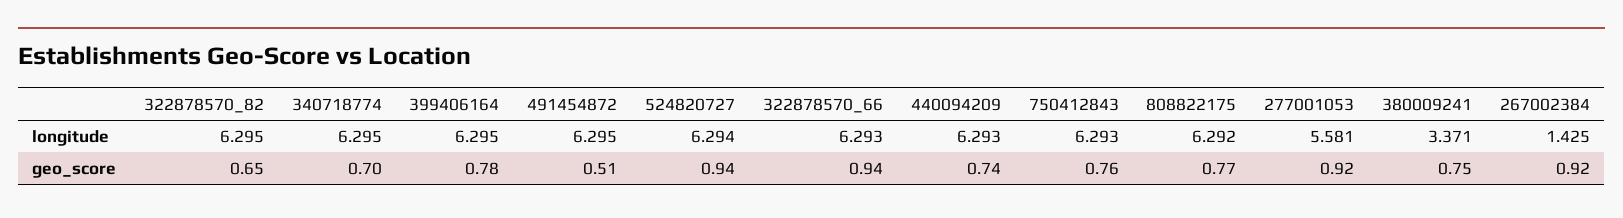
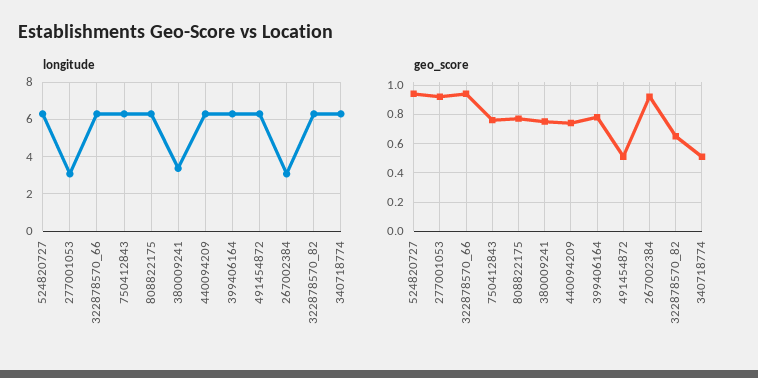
longitude, 277001053: 5.581 -> 3
longitude, 267002384: 1.425 -> 3
geo_score, 340718774: 0.7 -> 0.5

